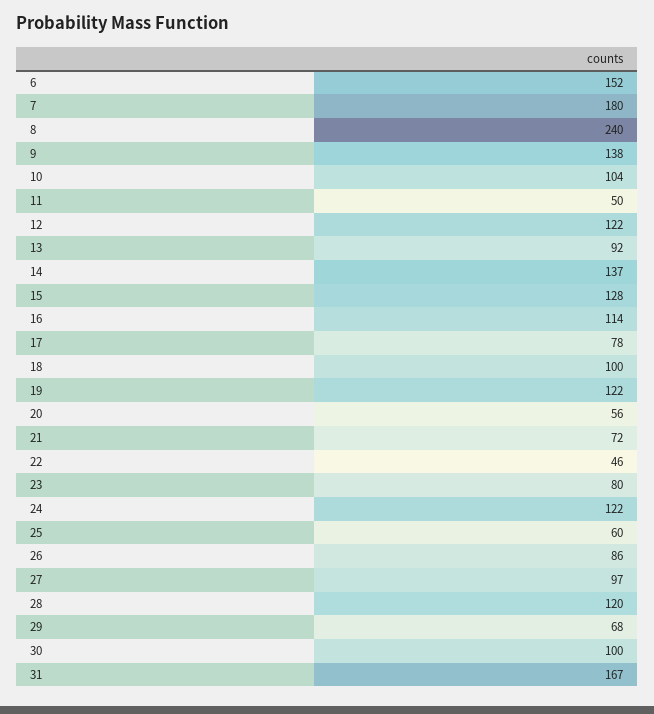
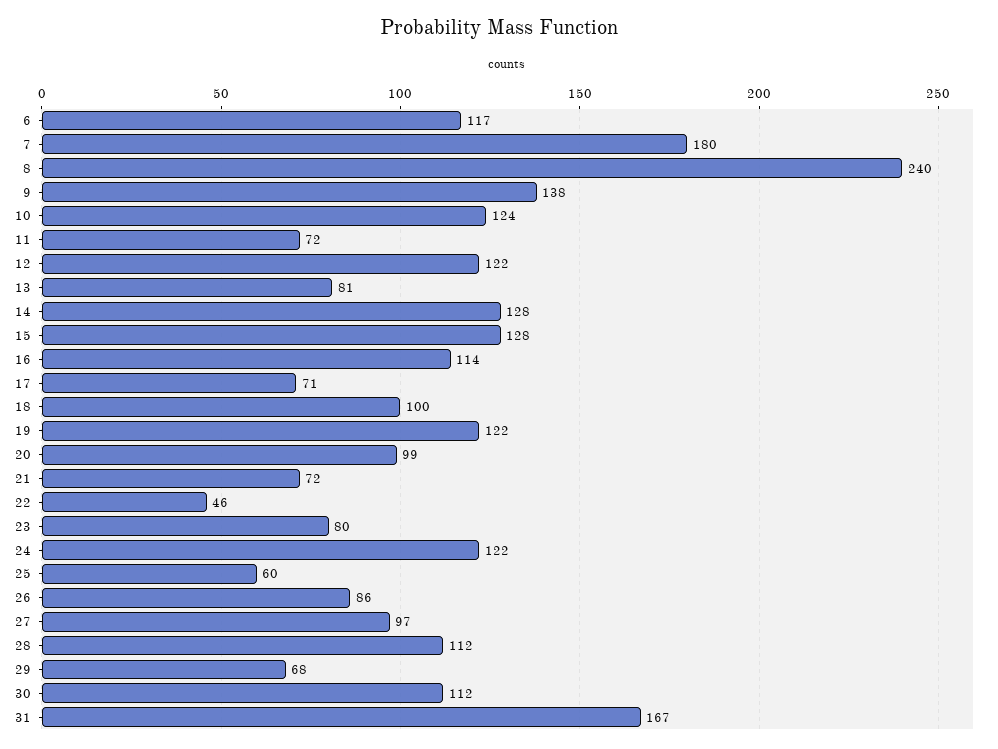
6: 152 -> 117
10: 104 -> 124
11: 50 -> 72
13: 92 -> 81
14: 137 -> 128
17: 78 -> 71
20: 56 -> 99
28: 120 -> 112
30: 100 -> 112

